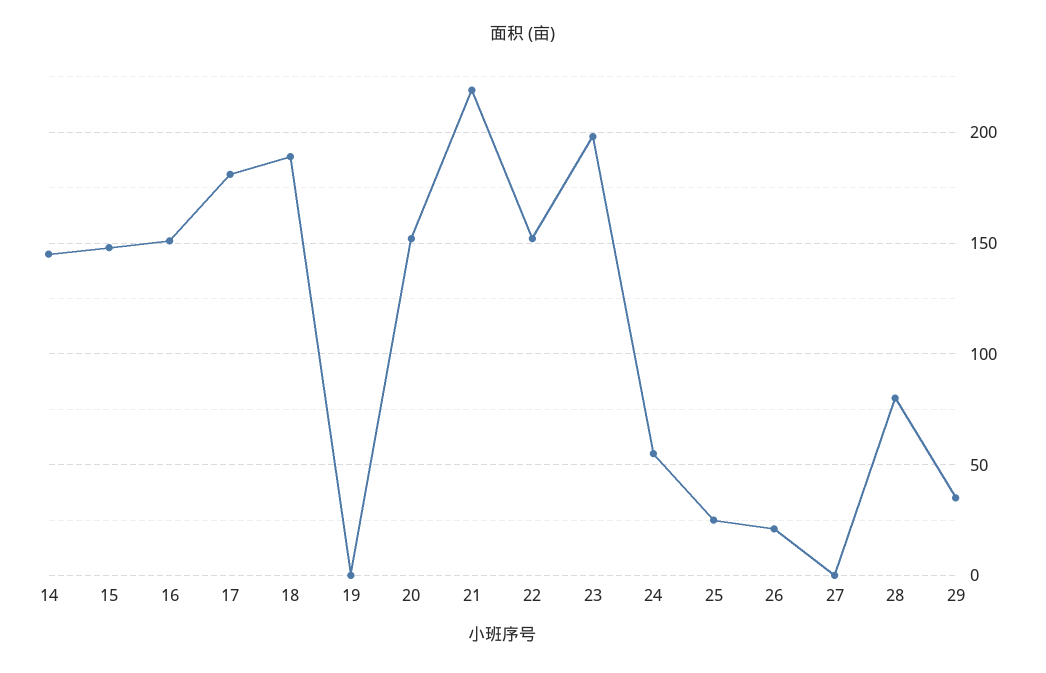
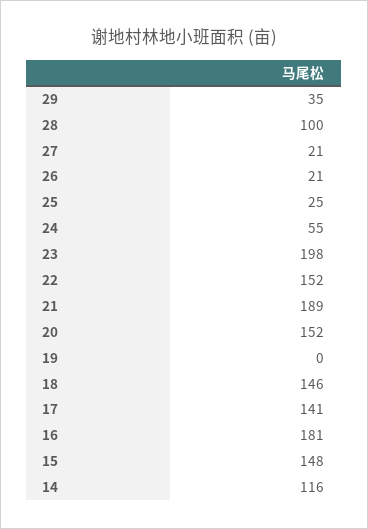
14: 145 -> 116
16: 150 -> 181
17: 180 -> 141
18: 190 -> 146
21: 220 -> 189
27: 0 -> 21
28: 80 -> 100

